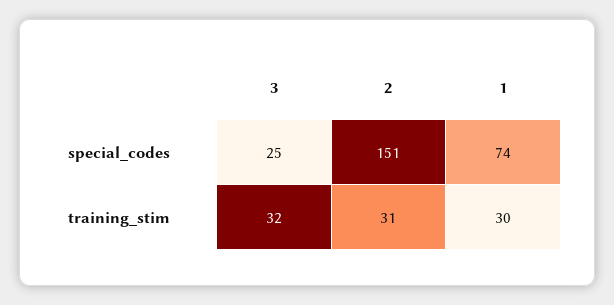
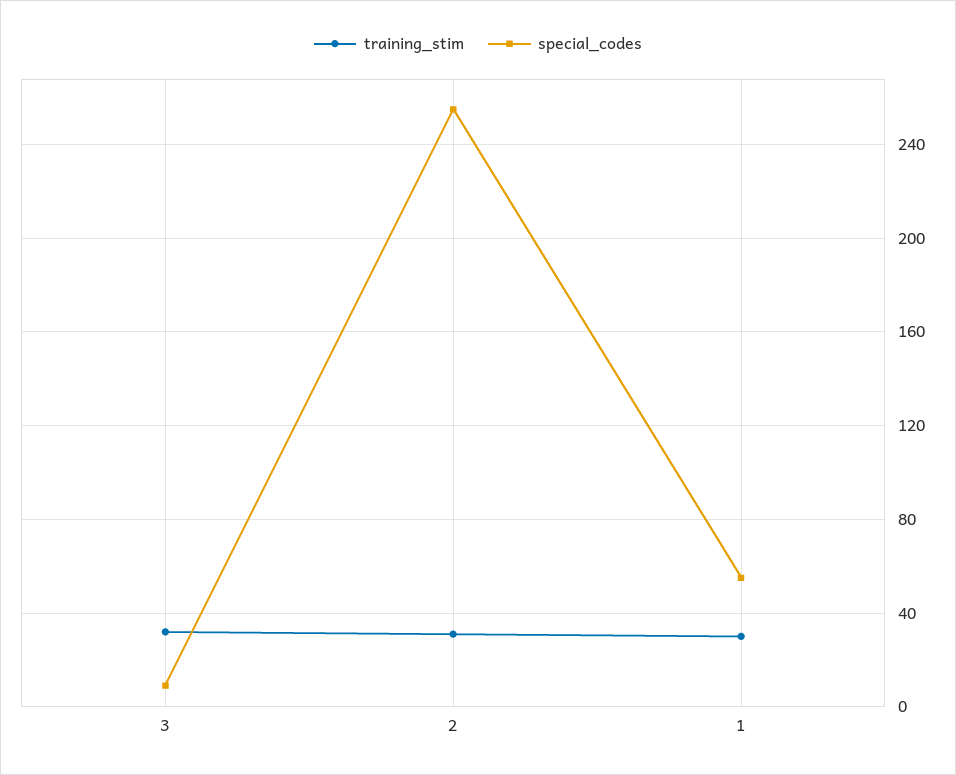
special_codes, 3: 25 -> 10
special_codes, 2: 151 -> 255
special_codes, 1: 74 -> 55

